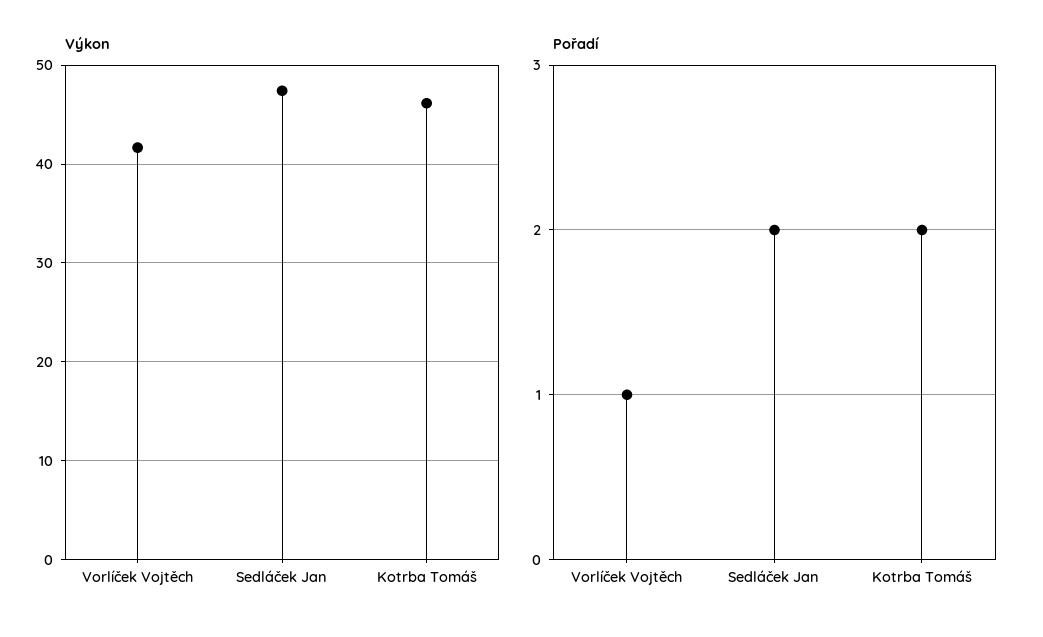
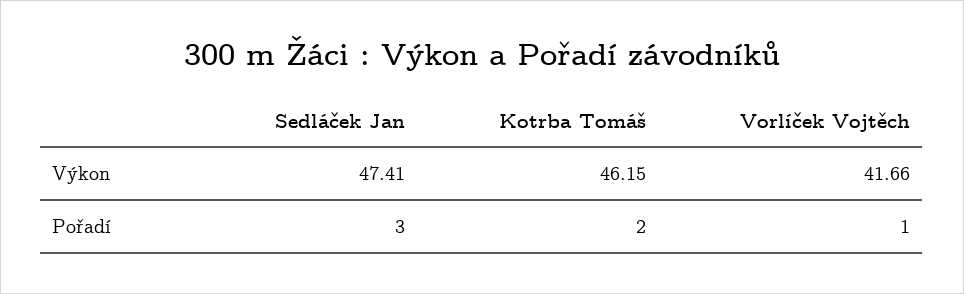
Pořadí, Sedláček Jan: 2 -> 3

